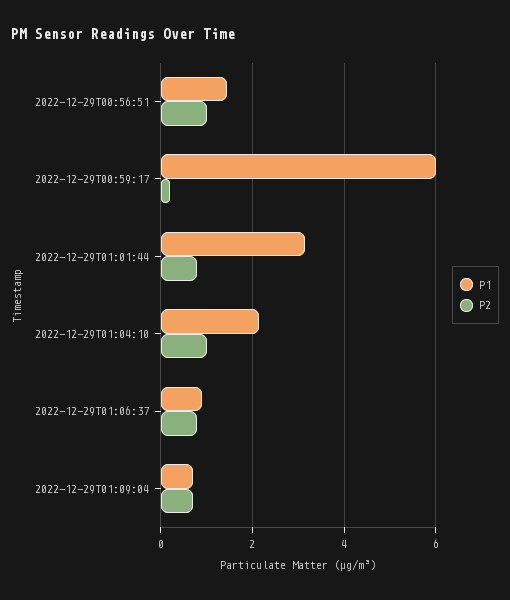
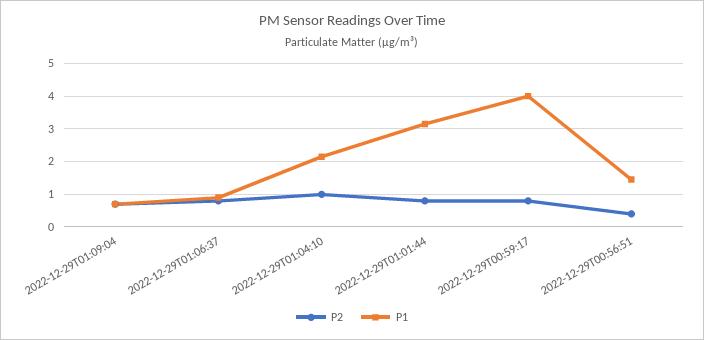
P2, 2022-12-29T00:56:51: 1 -> 0.4
P1, 2022-12-29T00:59:17: 6 -> 4
P2, 2022-12-29T00:59:17: 0.2 -> 0.8

